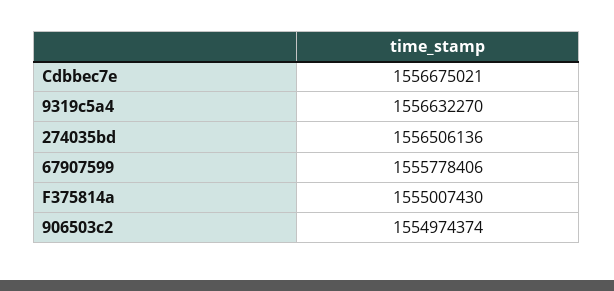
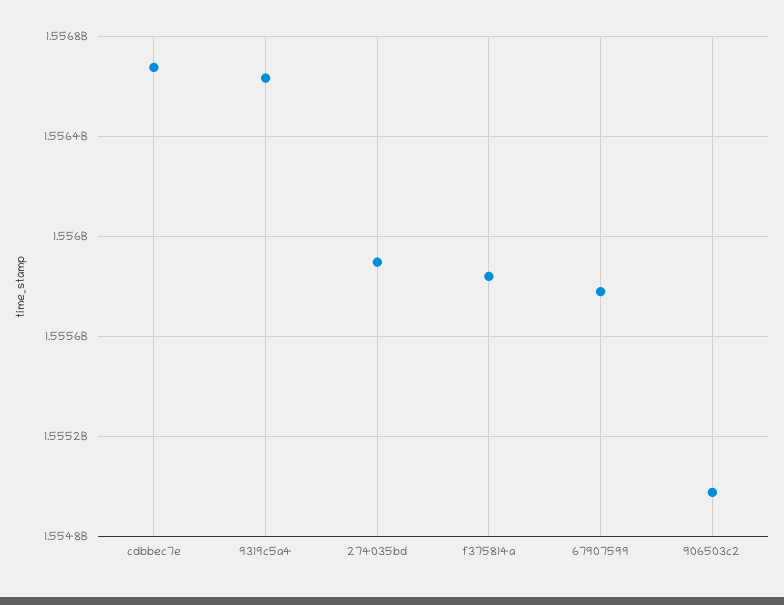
274035bd: 1556506136 -> 1555900000
F375814a: 1555007430 -> 1555850000

